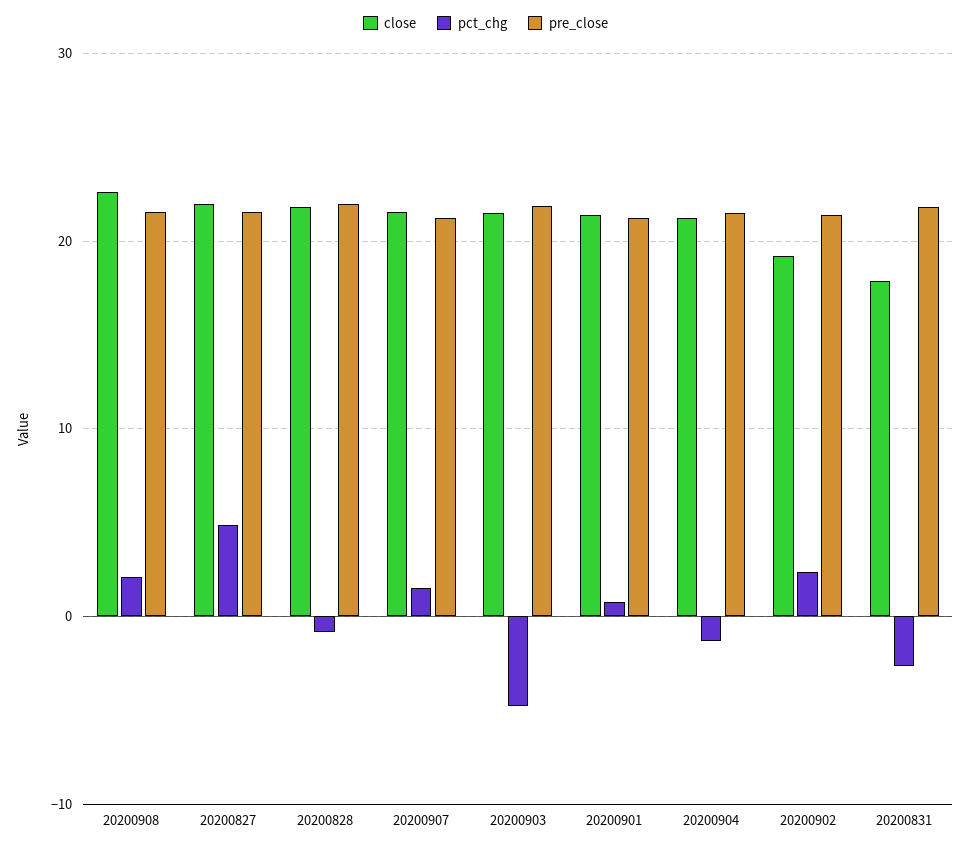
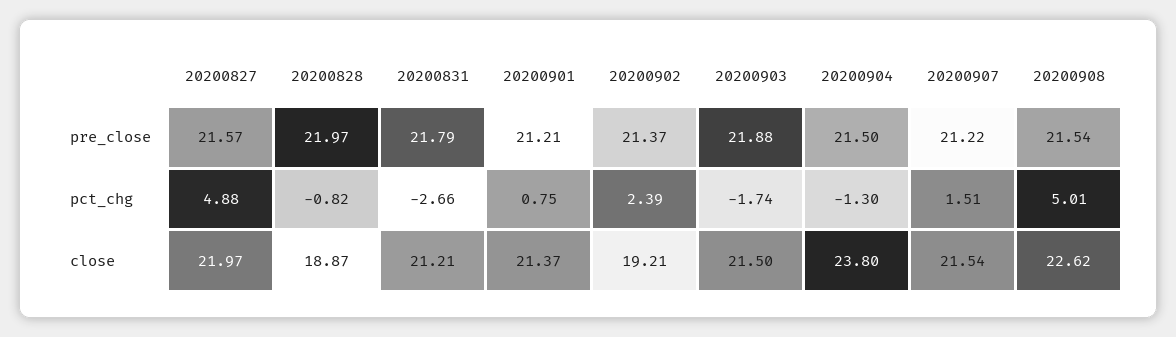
pct_chg, 20200908: 2 -> 5.01
close, 20200828: 22 -> 18.87
pct_chg, 20200903: -5 -> -1.74
close, 20200904: 21 -> 23.8
close, 20200831: 18 -> 21.21

